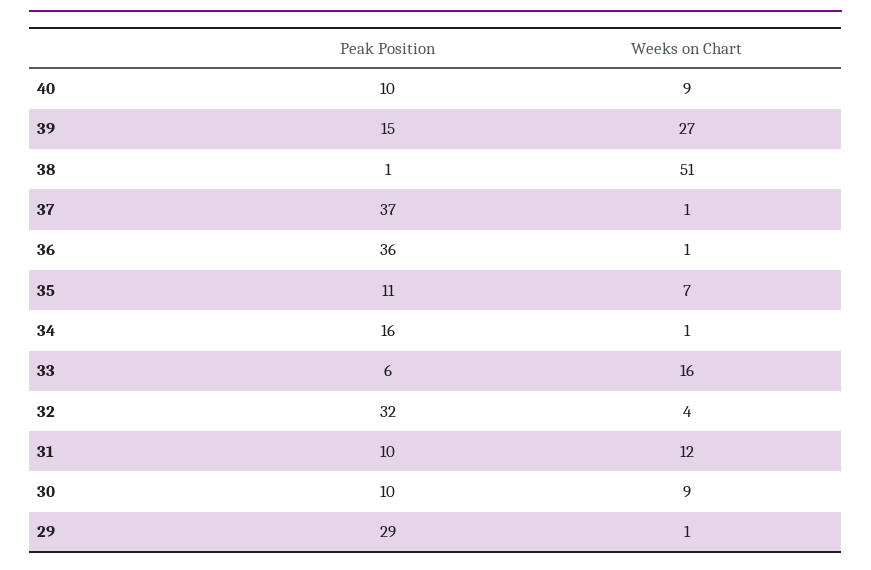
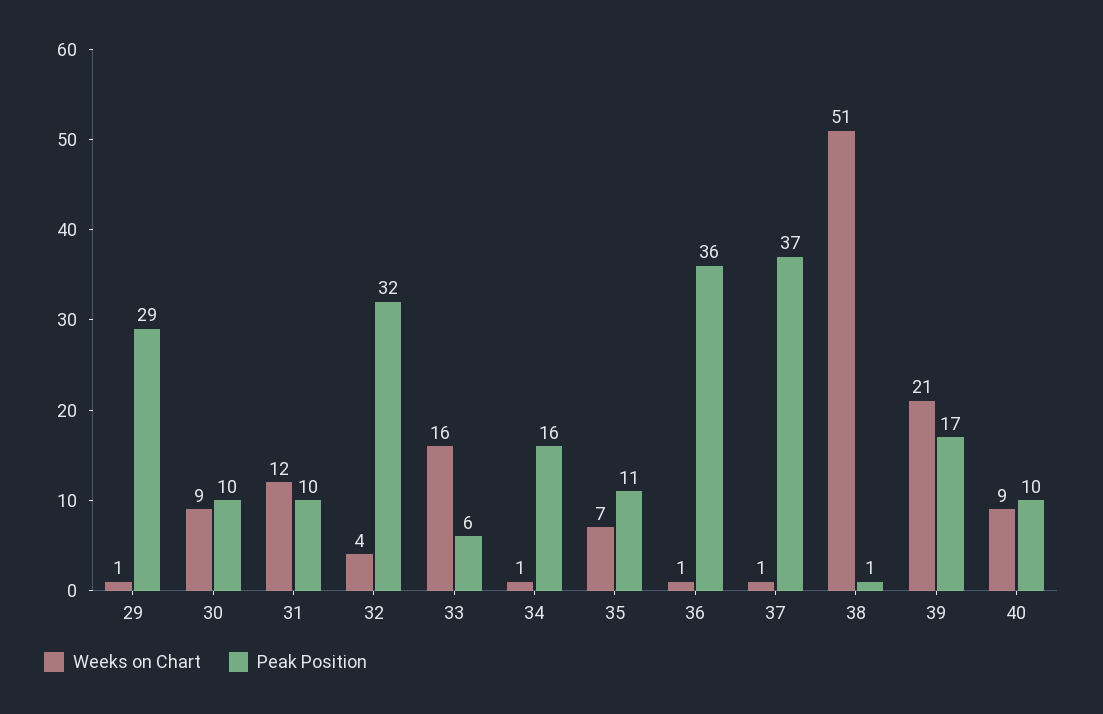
Peak Position, 39: 15 -> 17
Weeks on Chart, 39: 27 -> 21

